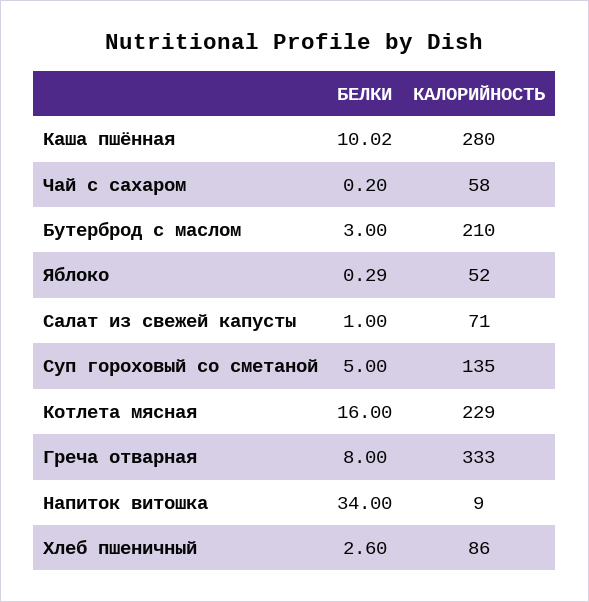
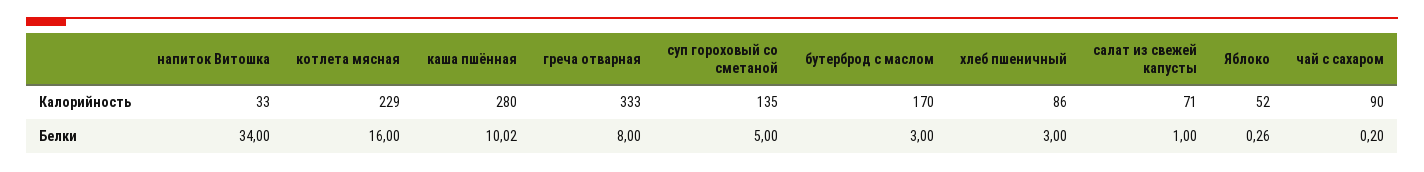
КАЛОРИЙНОСТЬ, Чай с сахаром: 58 -> 90
КАЛОРИЙНОСТЬ, Бутерброд с маслом: 210 -> 170
БЕЛКИ, Яблоко: 0.29 -> 0.26
КАЛОРИЙНОСТЬ, Напиток витошка: 9 -> 33
БЕЛКИ, Хлеб пшеничный: 2.6 -> 3

